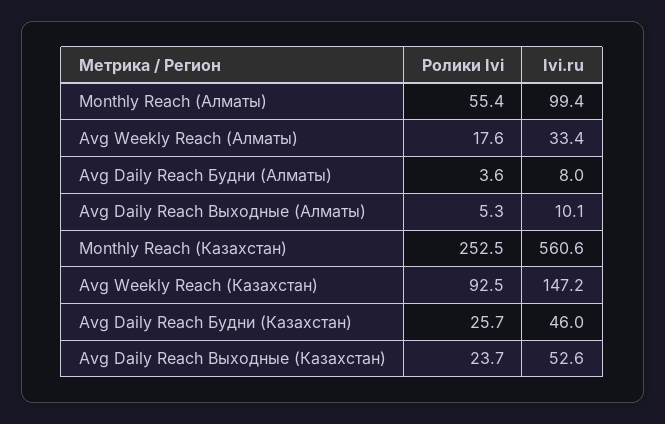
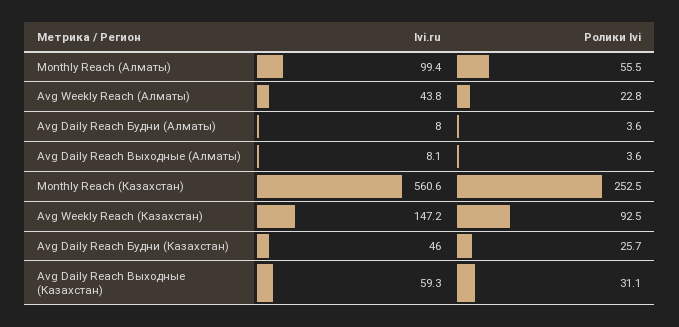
Ролики Ivi, Monthly Reach (Алматы): 55.4 -> 55.5
Ролики Ivi, Avg Weekly Reach (Алматы): 17.6 -> 22.8
Ivi.ru, Avg Weekly Reach (Алматы): 33.4 -> 43.8
Ролики Ivi, Avg Daily Reach Выходные (Алматы): 5.3 -> 3.6
Ivi.ru, Avg Daily Reach Выходные (Алматы): 10.1 -> 8.1
Ролики Ivi, Avg Daily Reach Выходные (Казахстан): 23.7 -> 31.1
Ivi.ru, Avg Daily Reach Выходные (Казахстан): 52.6 -> 59.3

